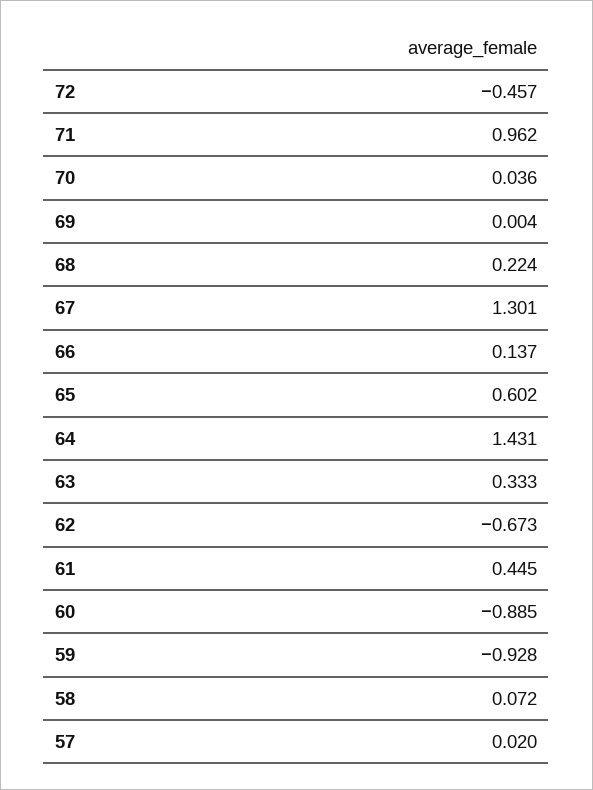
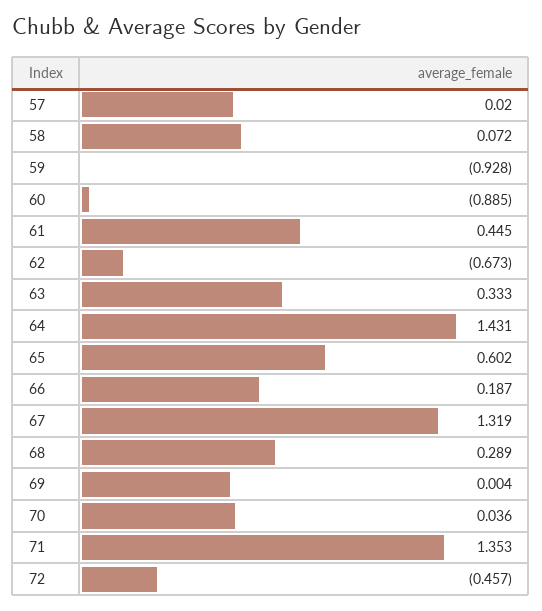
71: 0.962 -> 1.353
68: 0.224 -> 0.289
67: 1.301 -> 1.319
66: 0.137 -> 0.187

